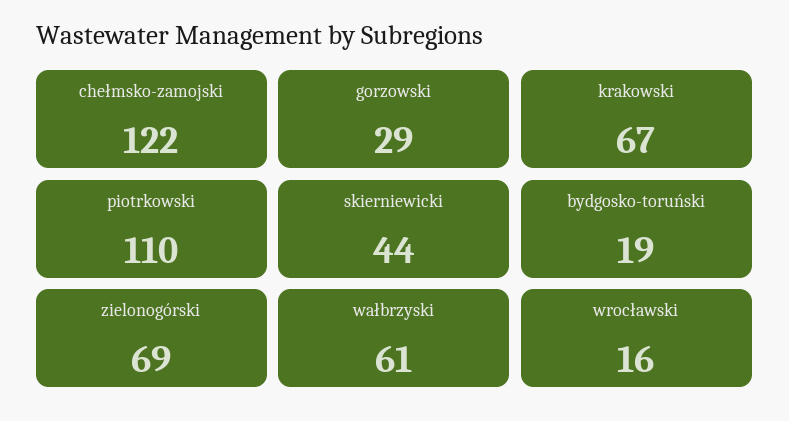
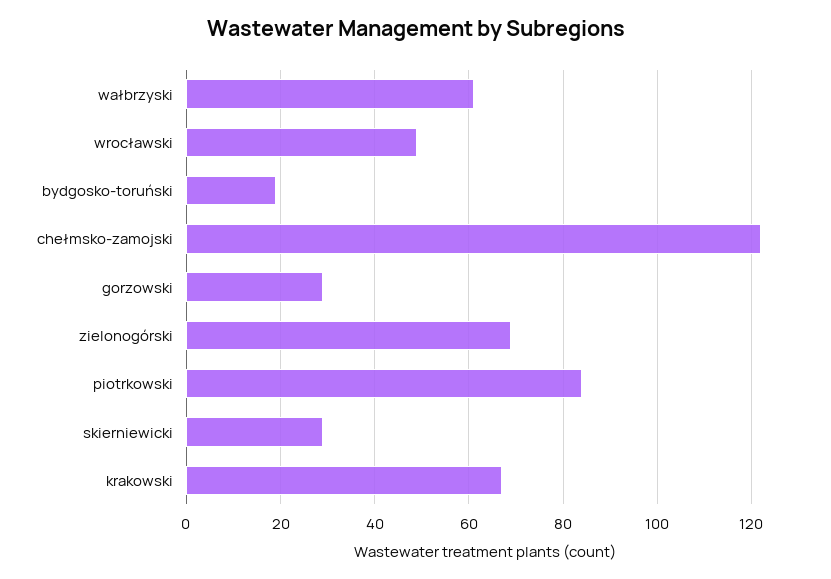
piotrkowski: 110 -> 85
skierniewicki: 44 -> 30
wrocławski: 16 -> 50

